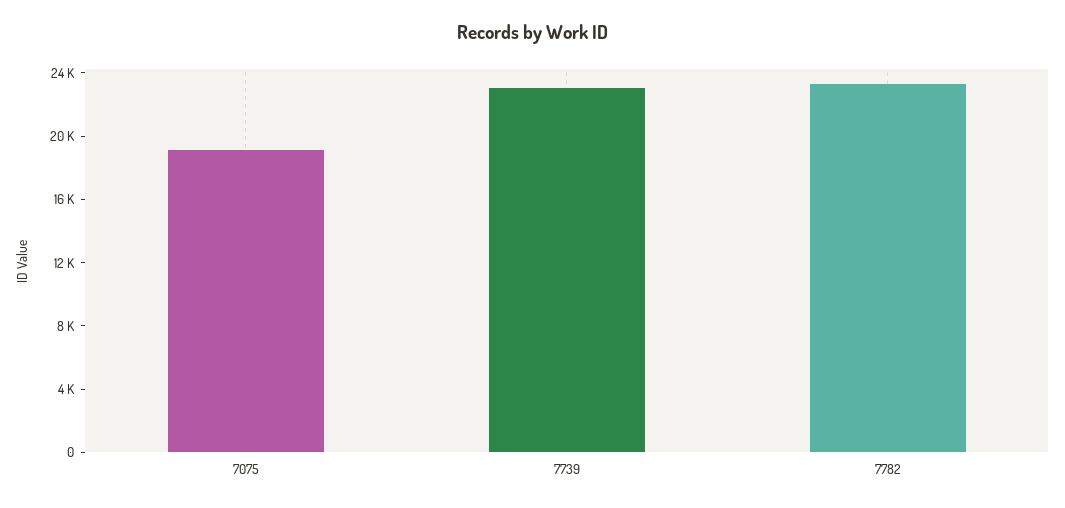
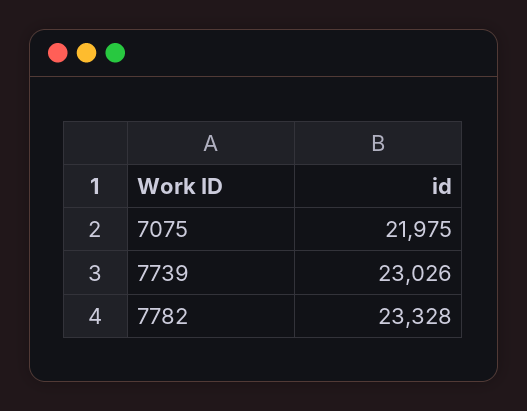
7075: 19000 -> 21975

